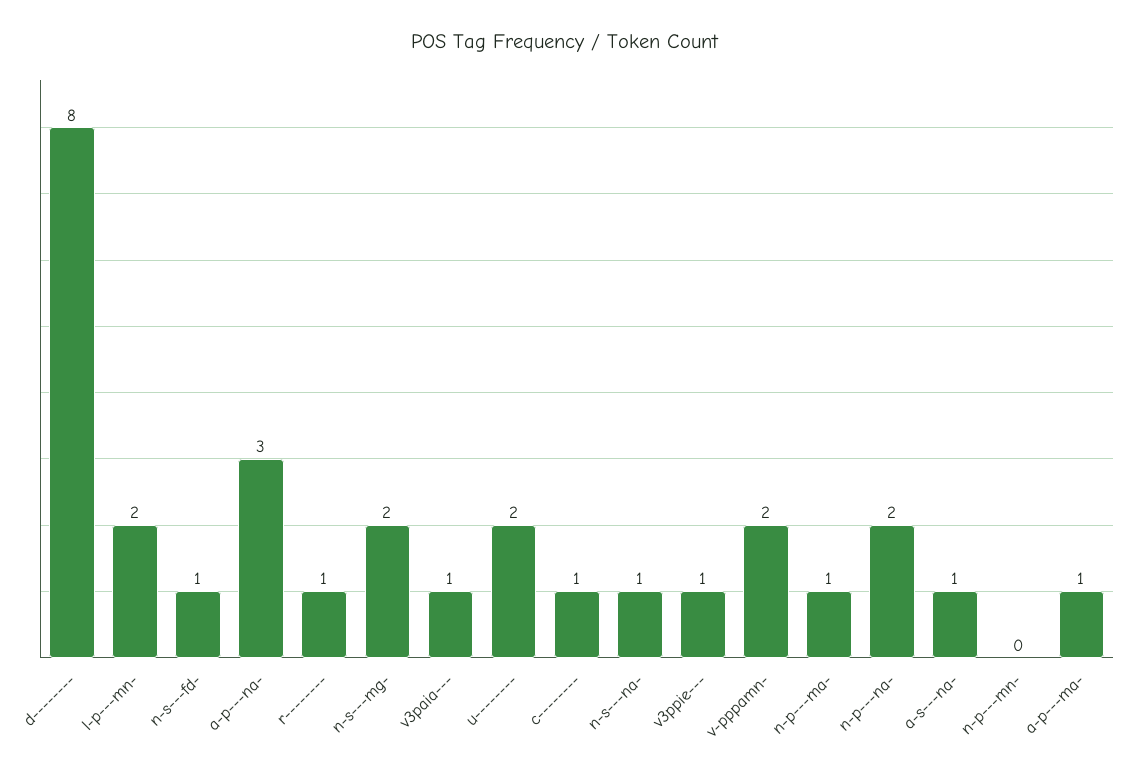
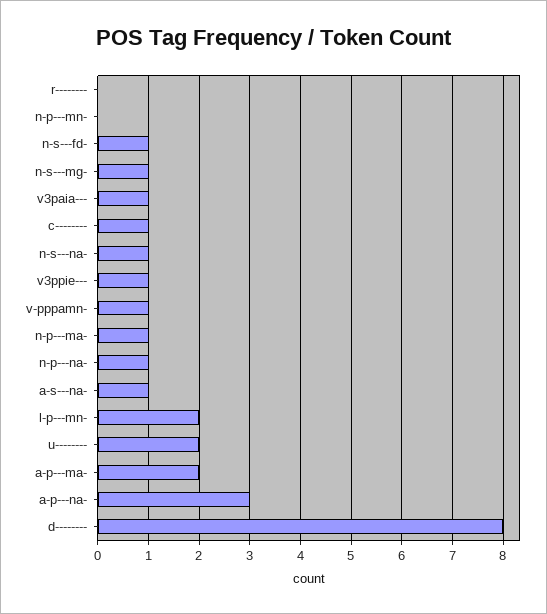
r--------: 1 -> 0
n-s---mg-: 2 -> 1
v-pppamn-: 2 -> 1
n-p---na-: 2 -> 1
a-p---ma-: 1 -> 2

